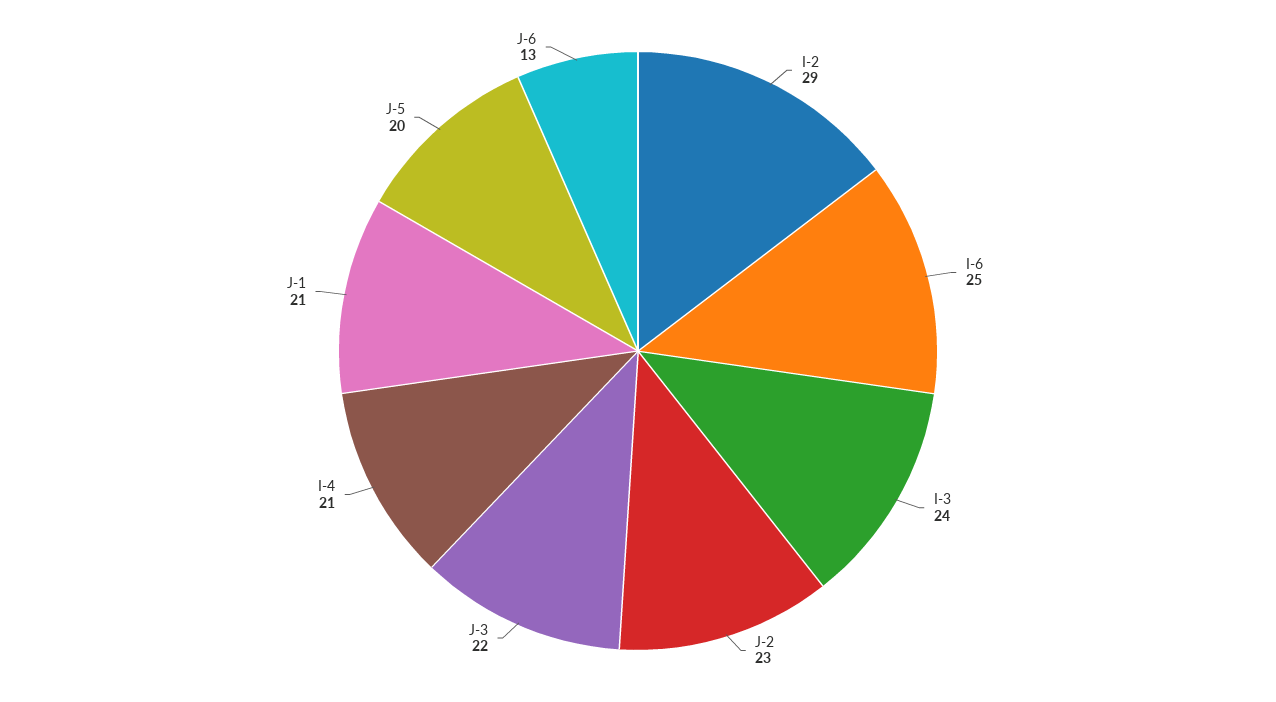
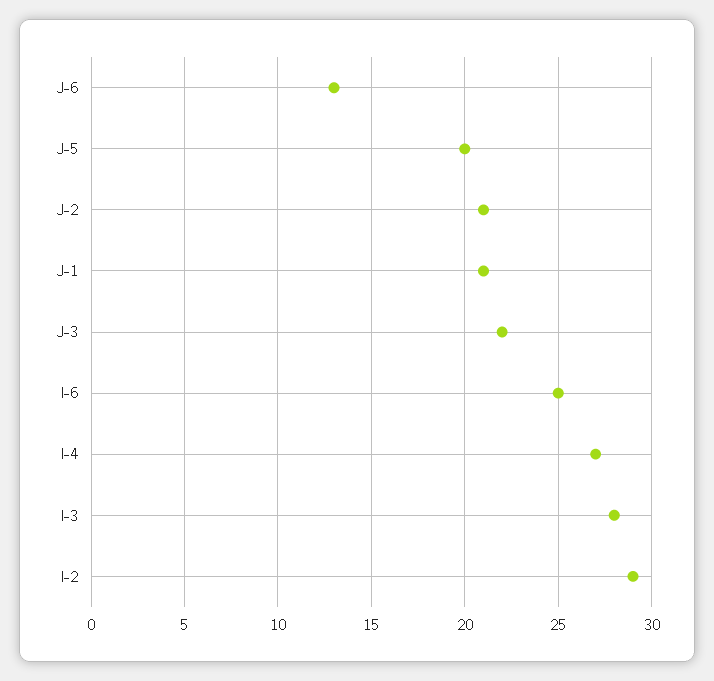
I-3: 24 -> 28
J-2: 23 -> 21
I-4: 21 -> 27

